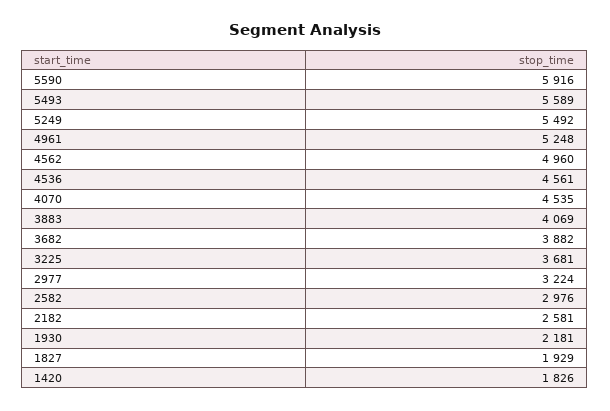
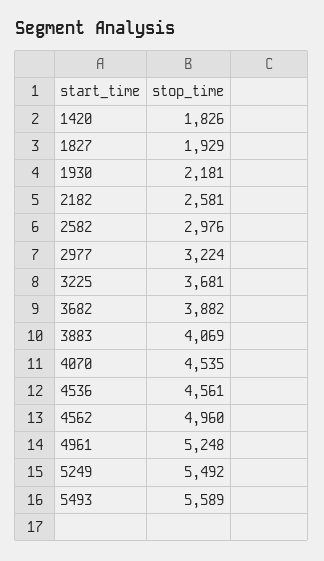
5590: 5916 -> none

